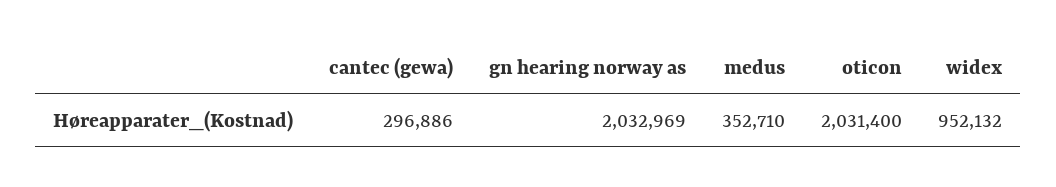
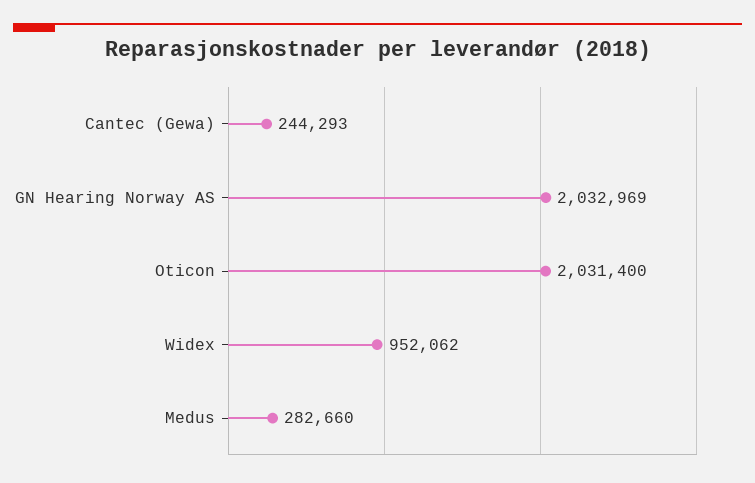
cantec (gewa): 296886 -> 244293
medus: 352710 -> 282660
widex: 952132 -> 952062

